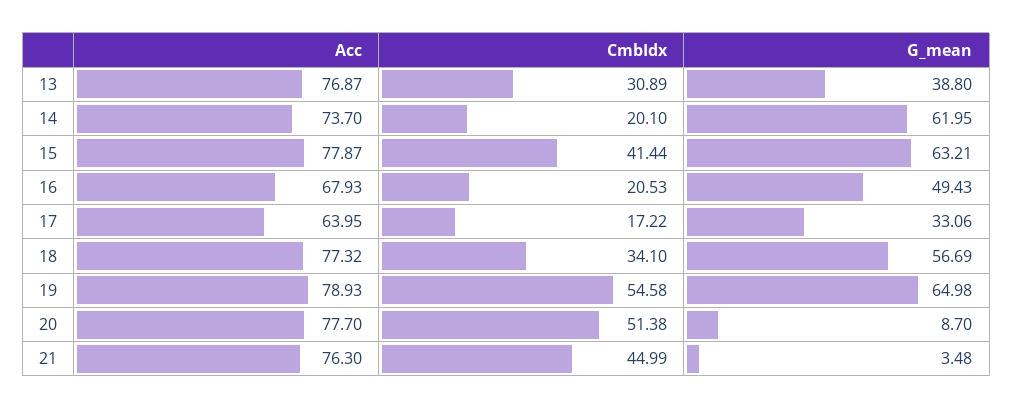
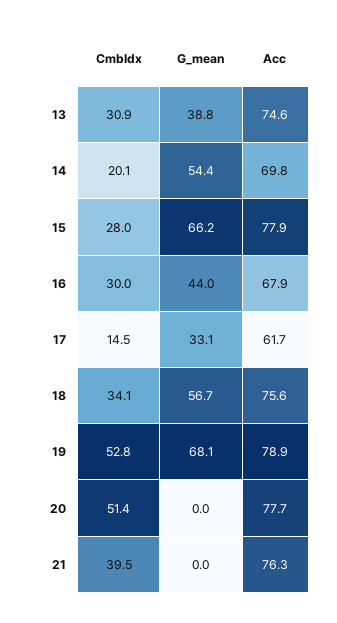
Acc, 13: 76.87 -> 74.6
Acc, 14: 73.7 -> 69.8
G_mean, 14: 61.95 -> 54.4
CmbIdx, 15: 41.44 -> 28
G_mean, 15: 63.21 -> 66.2
CmbIdx, 16: 20.53 -> 30
G_mean, 16: 49.43 -> 44
Acc, 17: 63.95 -> 61.7
CmbIdx, 17: 17.22 -> 14.5
Acc, 18: 77.32 -> 75.6
CmbIdx, 19: 54.58 -> 52.8
G_mean, 19: 64.98 -> 68.1
G_mean, 20: 8.7 -> 0
CmbIdx, 21: 44.99 -> 39.5
G_mean, 21: 3.48 -> 0

